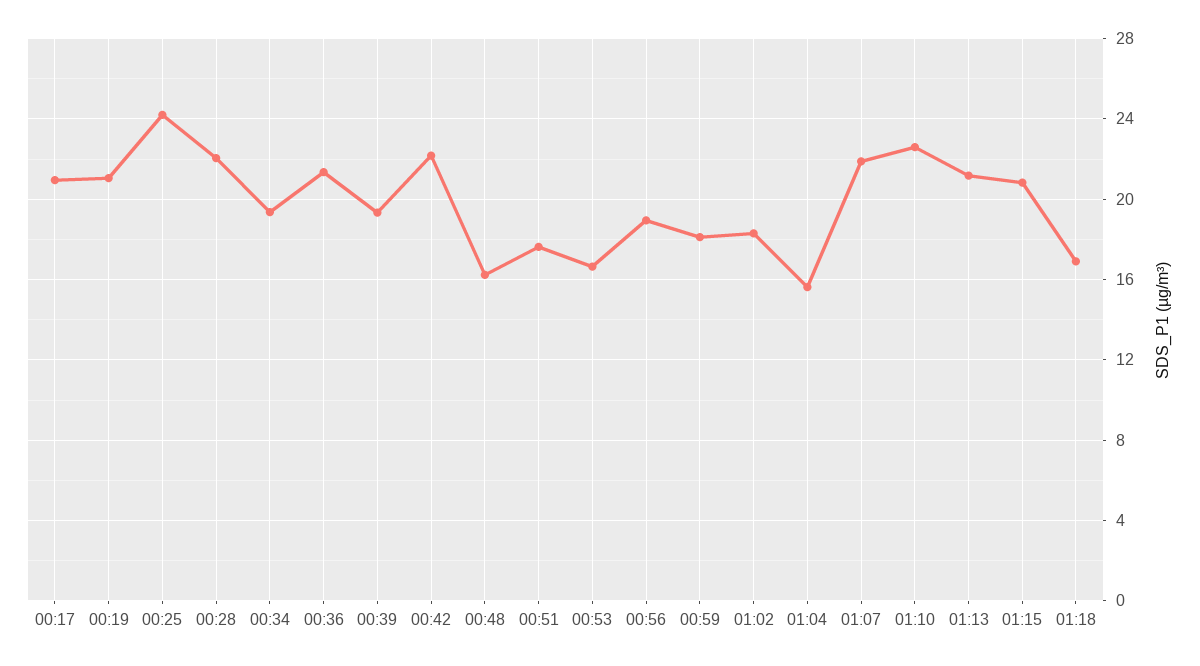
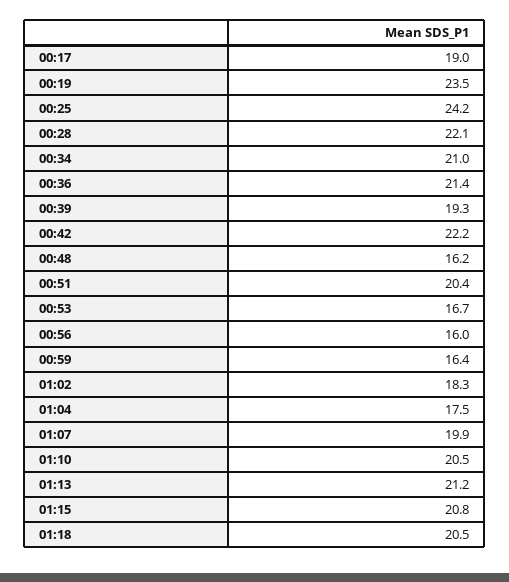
00:17: 21 -> 19
00:19: 21 -> 23.5
00:34: 19.5 -> 21
00:51: 17.5 -> 20.4
00:56: 19 -> 16
00:59: 18 -> 16.4
01:04: 15.5 -> 17.5
01:07: 22 -> 19.9
01:10: 22.5 -> 20.5
01:18: 17 -> 20.5

